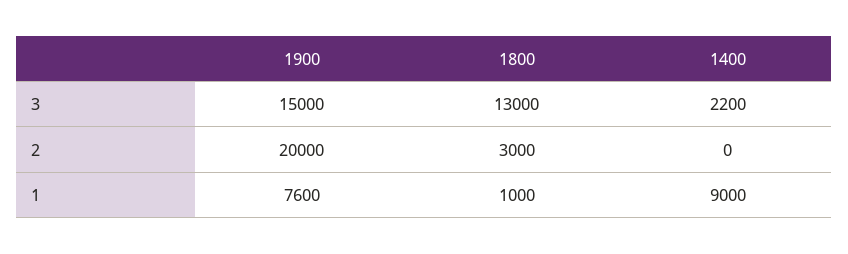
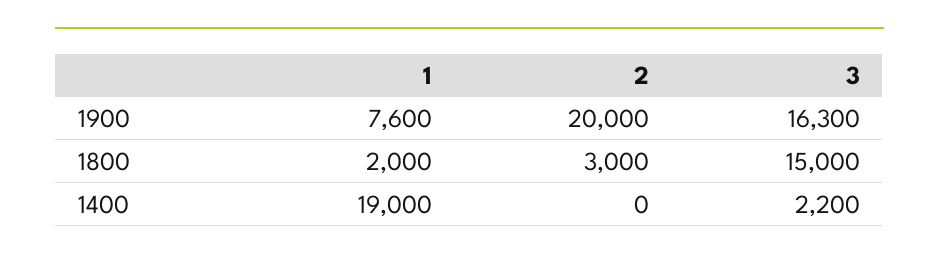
1900, 3: 15000 -> 16300
1800, 3: 13000 -> 15000
1800, 1: 1000 -> 2000
1400, 1: 9000 -> 19000

